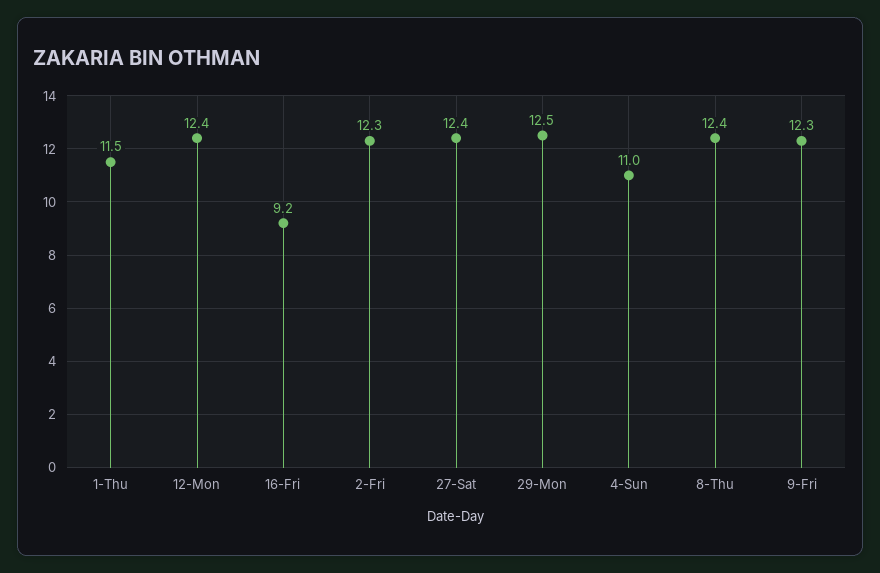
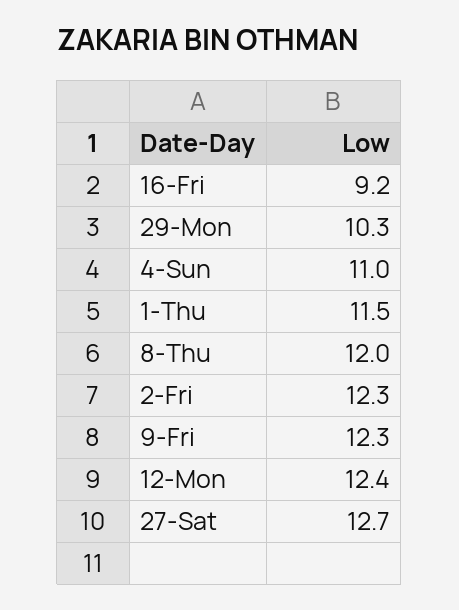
27-Sat: 12.4 -> 12.7
29-Mon: 12.5 -> 10.3
8-Thu: 12.4 -> 12

